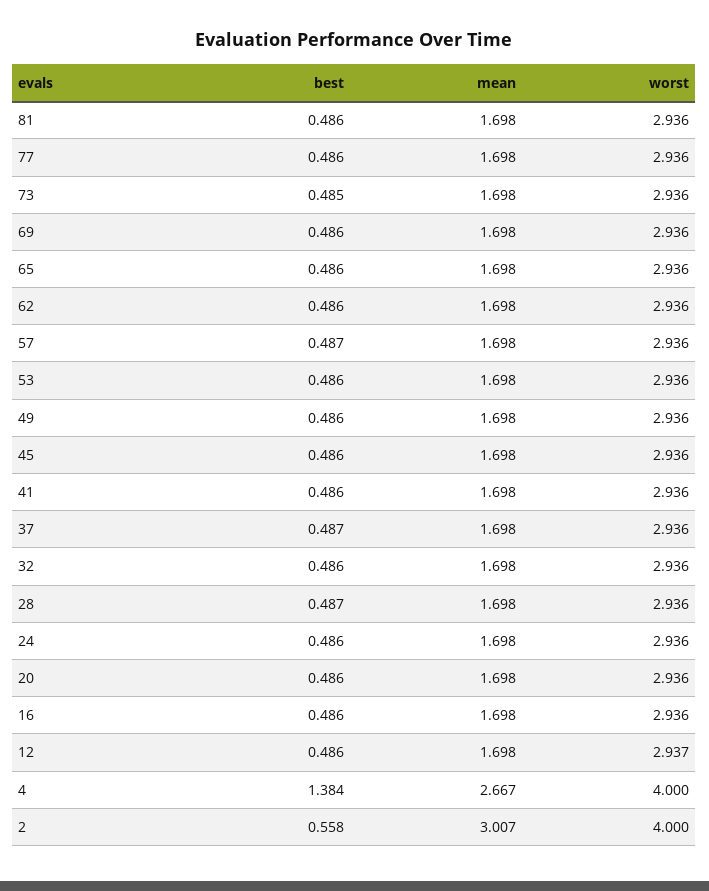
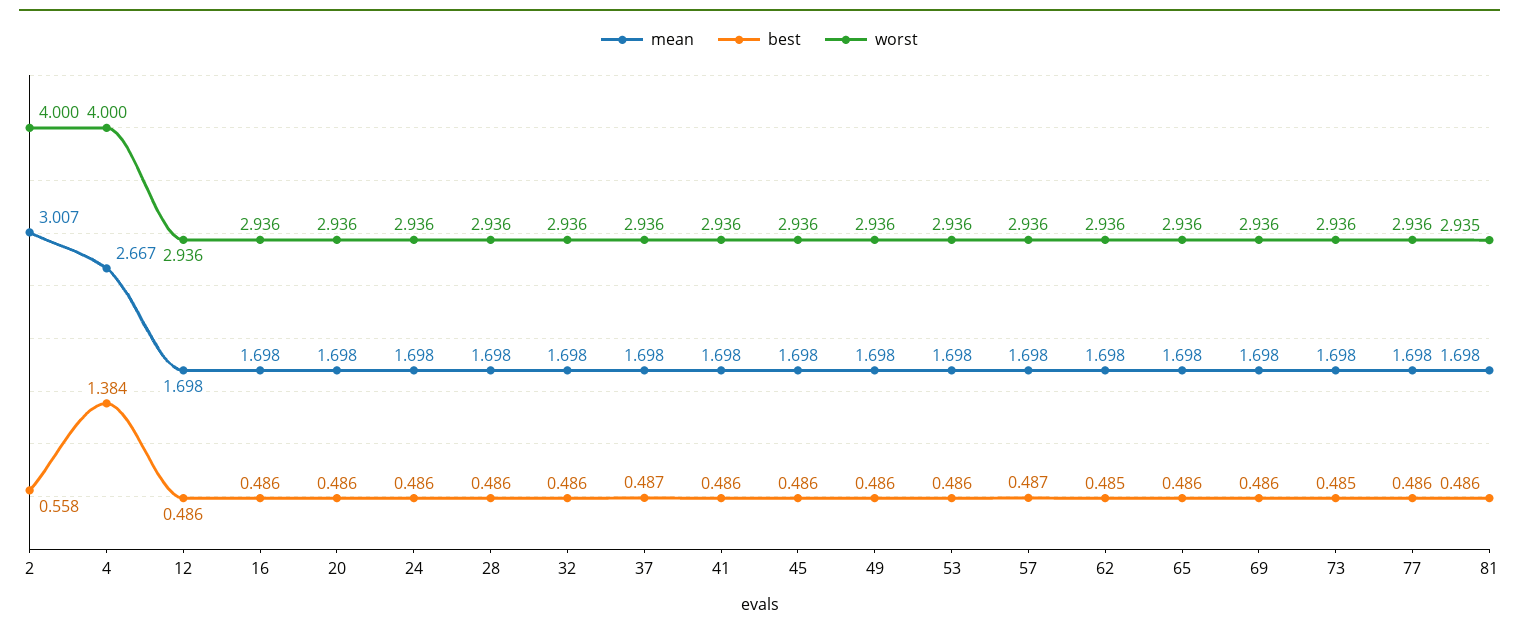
worst, 81: 2.936 -> 2.935
best, 62: 0.486 -> 0.485
best, 28: 0.487 -> 0.486
worst, 12: 2.937 -> 2.936

